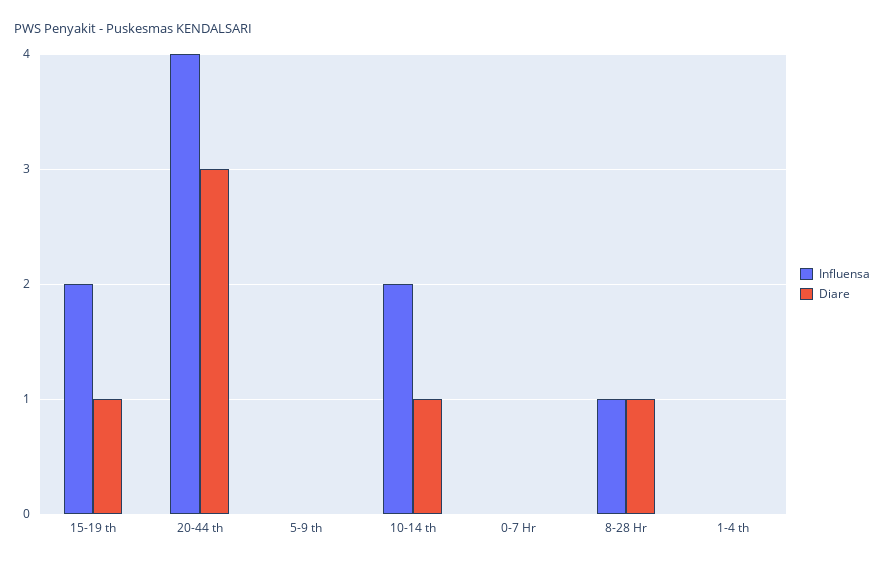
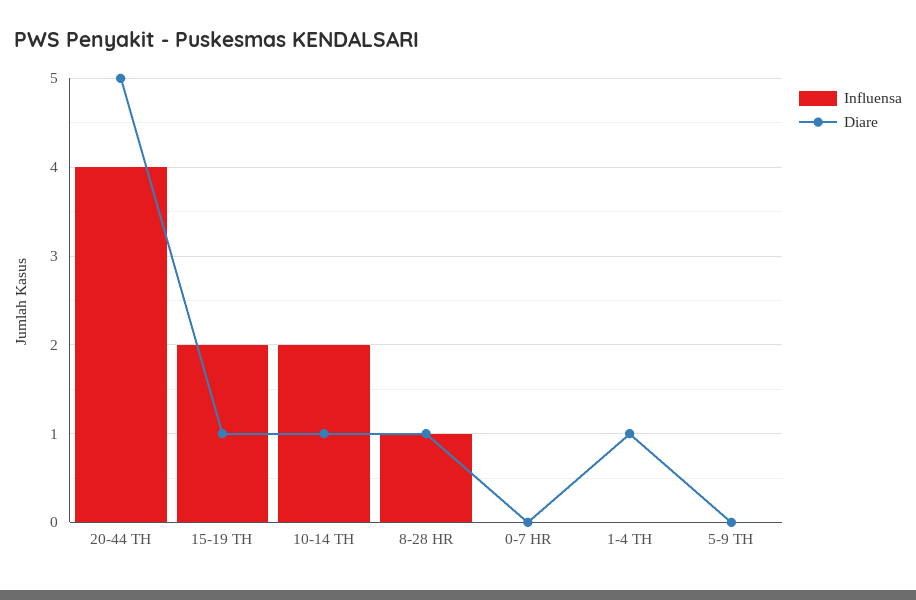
Diare, 20-44 th: 3 -> 5
Diare, 1-4 th: 0 -> 1

